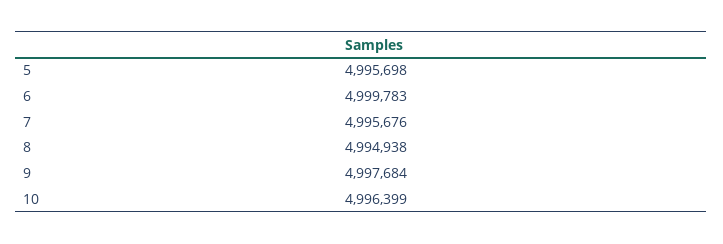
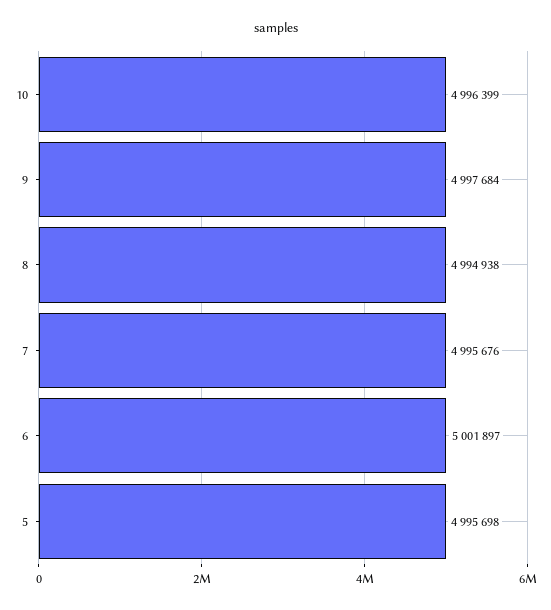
6: 4999783 -> 5001897

